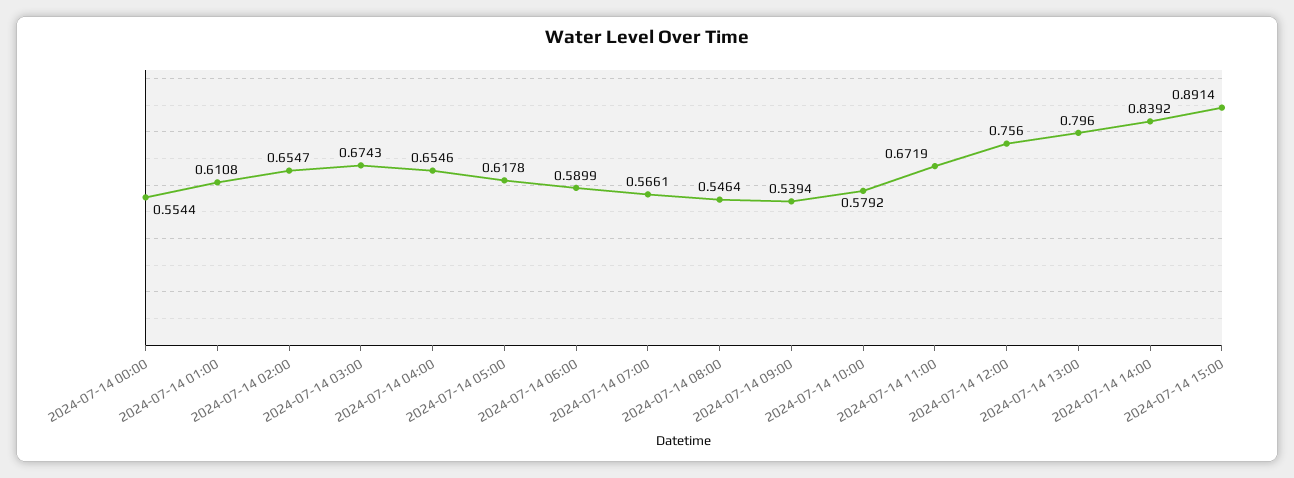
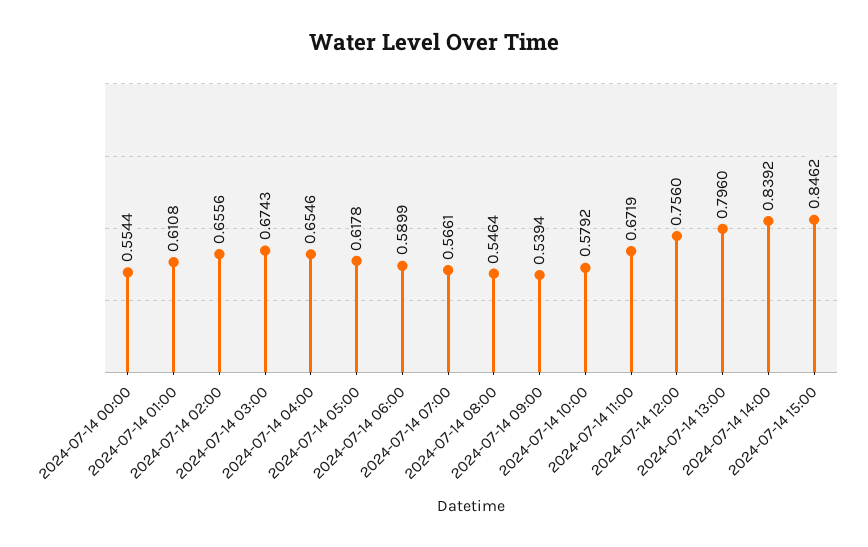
2024-07-14 02:00: 0.6547 -> 0.6556
2024-07-14 15:00: 0.8914 -> 0.8462

